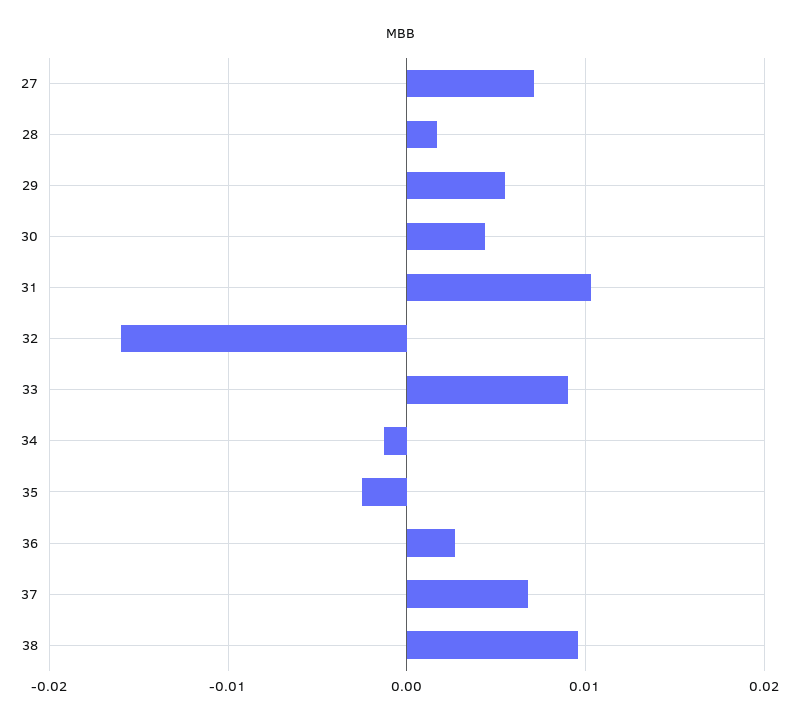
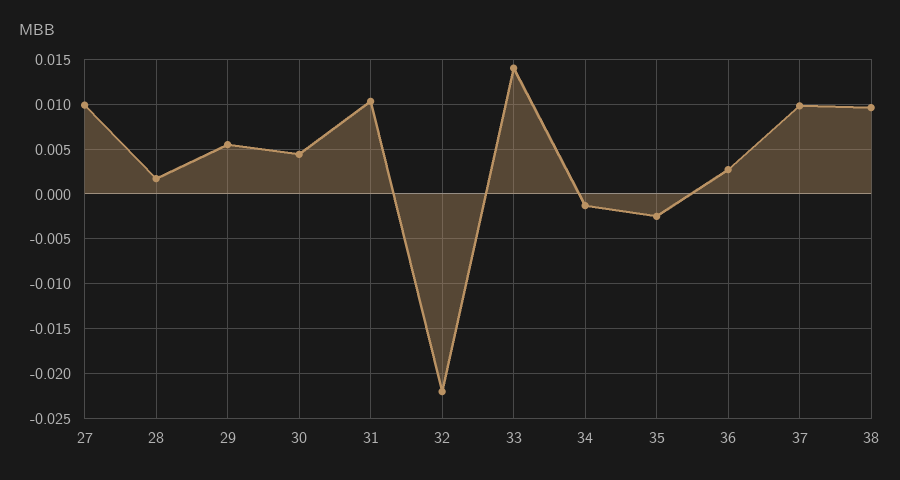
27: 0.007 -> 0.01
32: -0.016 -> -0.022
33: 0.009 -> 0.014
37: 0.007 -> 0.01

